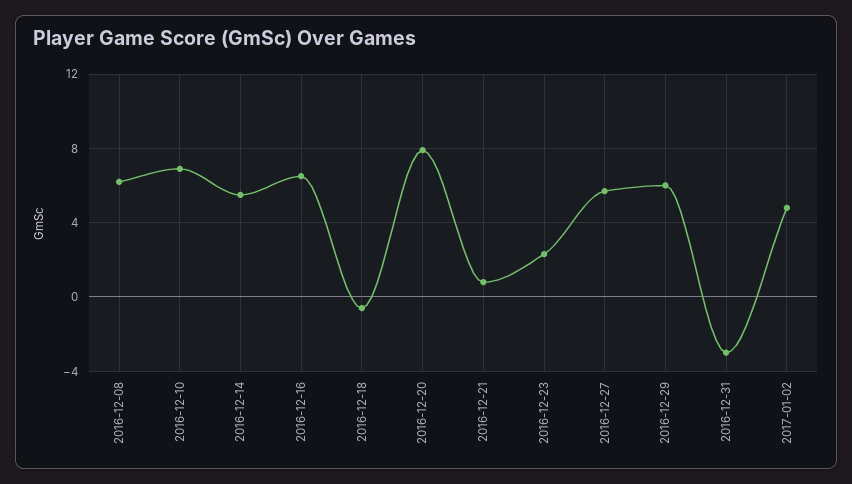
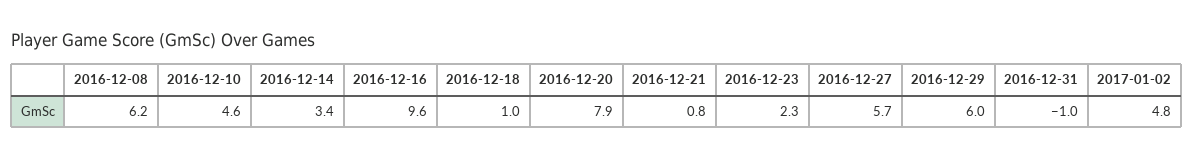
2016-12-10: 7 -> 4.6
2016-12-14: 5.5 -> 3.4
2016-12-16: 6.5 -> 9.6
2016-12-18: -0.5 -> 1
2016-12-31: -3 -> -1

